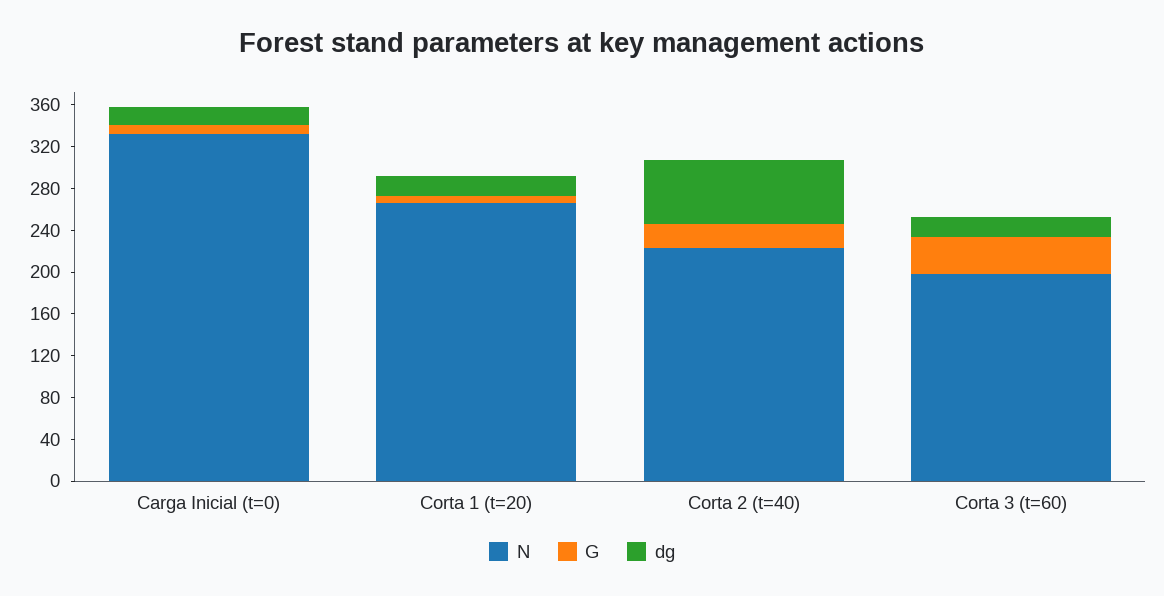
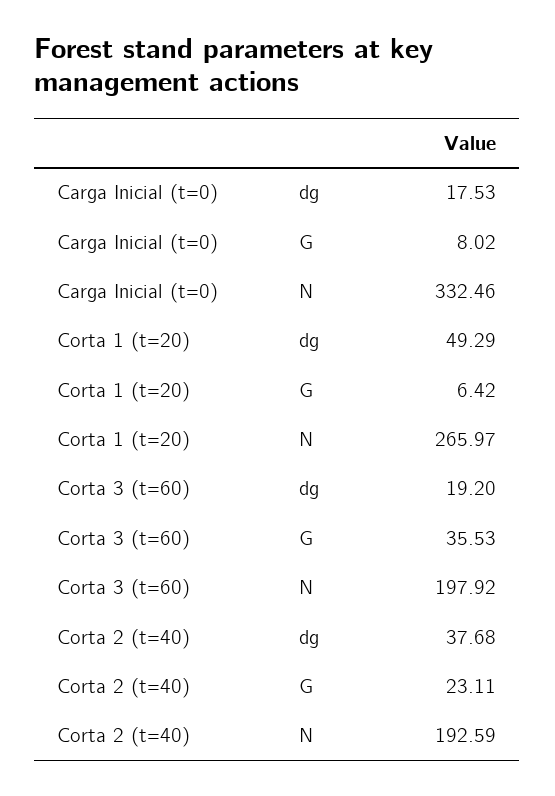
dg, Corta 1 (t=20): 20 -> 49.29
N, Corta 2 (t=40): 220 -> 192.59
dg, Corta 2 (t=40): 60 -> 37.68

